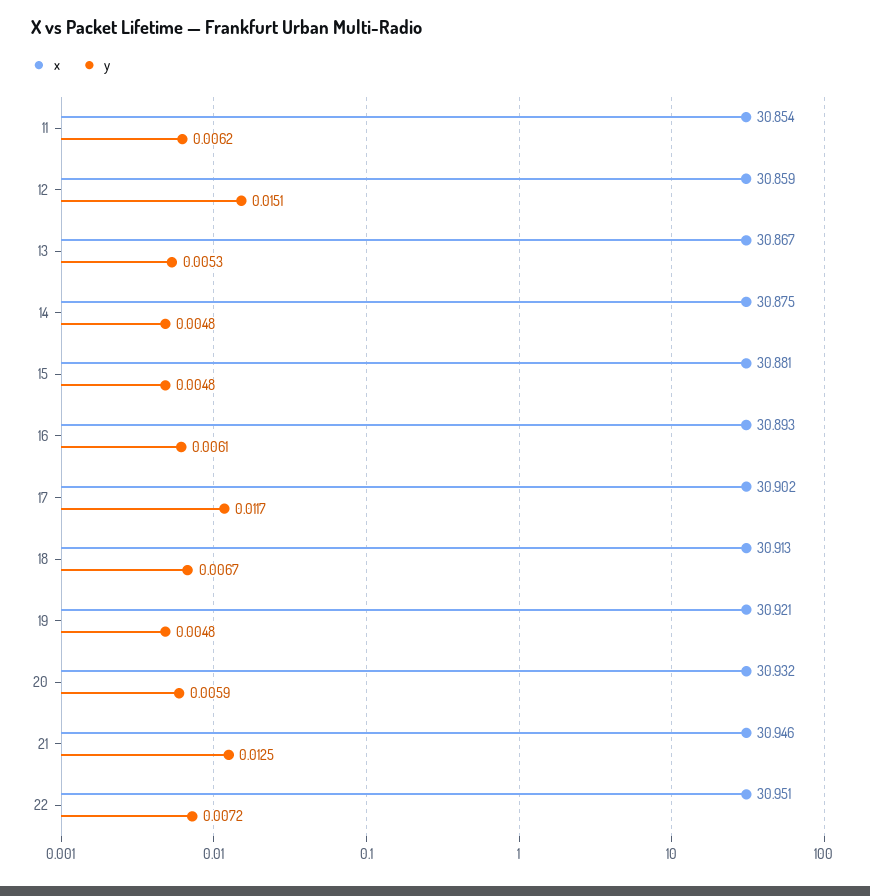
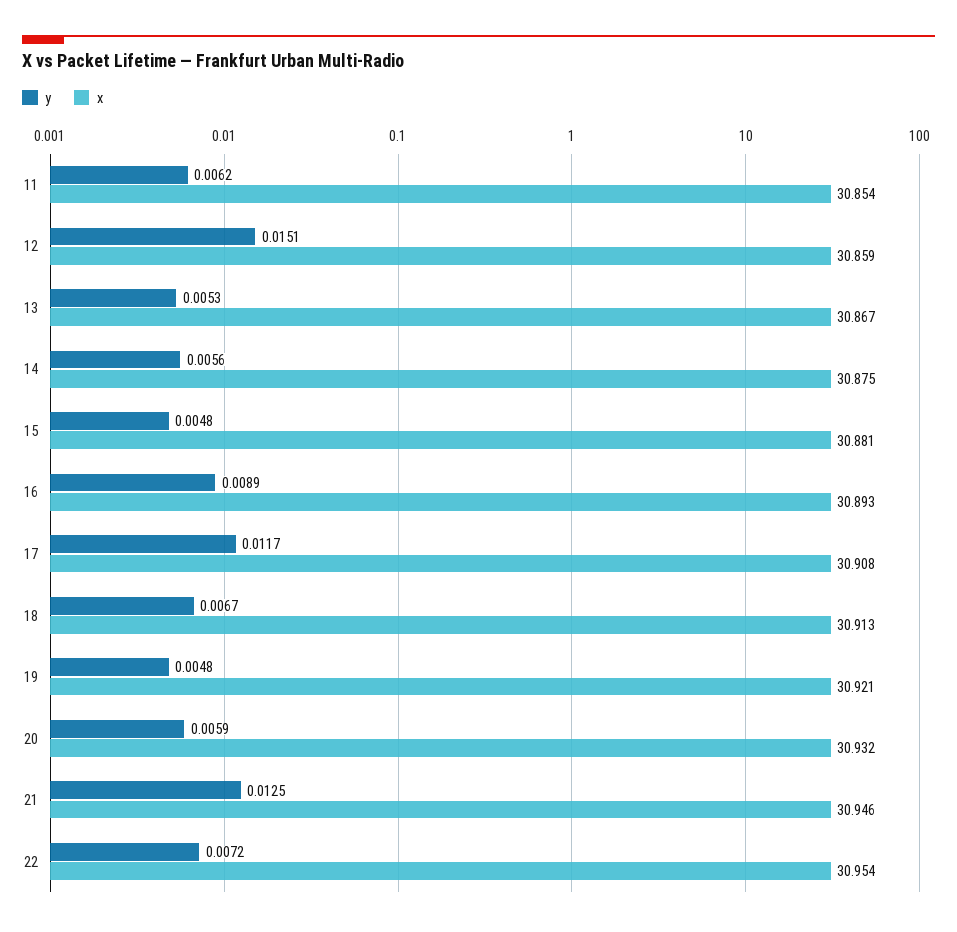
y, 14: 0.0048 -> 0.0056
y, 16: 0.0061 -> 0.0089
x, 17: 30.902 -> 30.908
x, 22: 30.951 -> 30.954

